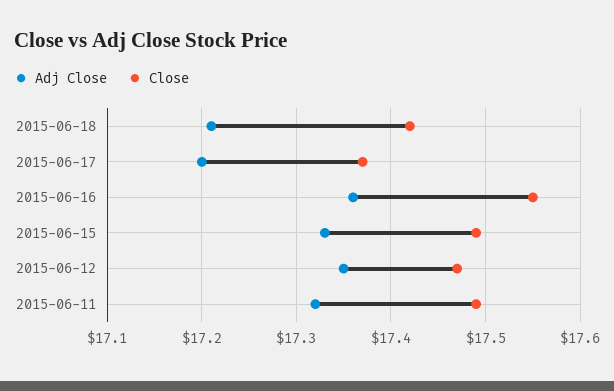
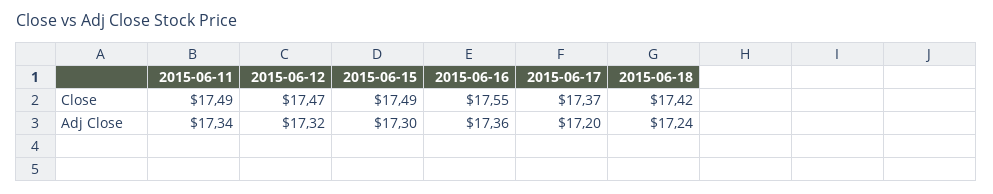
Adj Close, 2015-06-18: 17.21 -> 17.24
Adj Close, 2015-06-15: 17.33 -> 17.3
Adj Close, 2015-06-12: 17.35 -> 17.32
Adj Close, 2015-06-11: 17.32 -> 17.34

